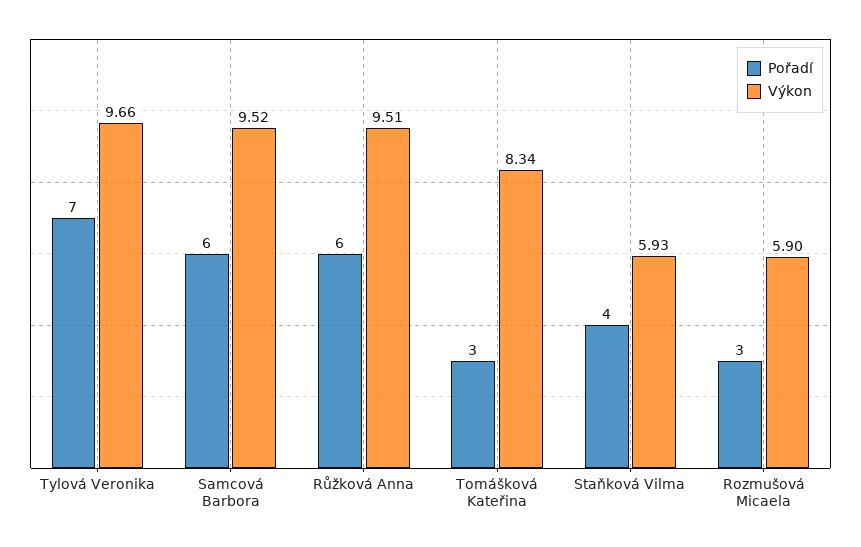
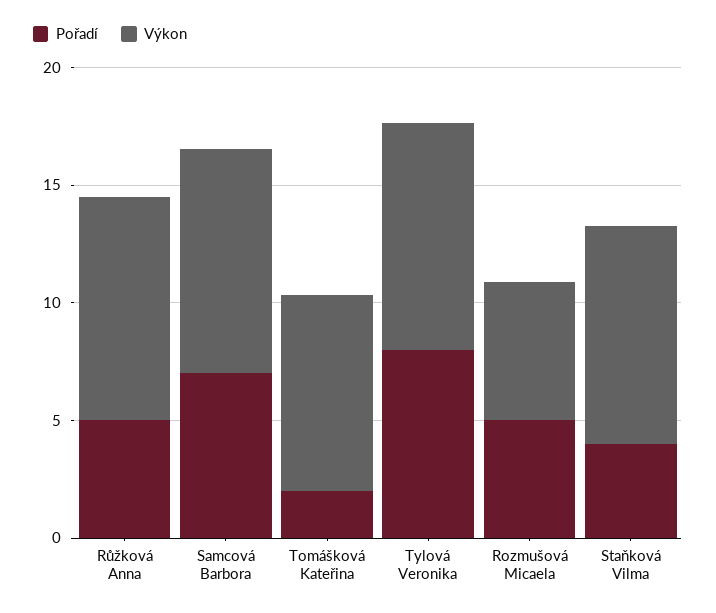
Pořadí, Tylová Veronika: 7 -> 8
Pořadí, Samcová Barbora: 6 -> 7
Pořadí, Růžková Anna: 6 -> 5
Pořadí, Tomášková Kateřina: 3 -> 2
Výkon, Staňková Vilma: 5.93 -> 9
Pořadí, Rozmušová Micaela: 3 -> 5

